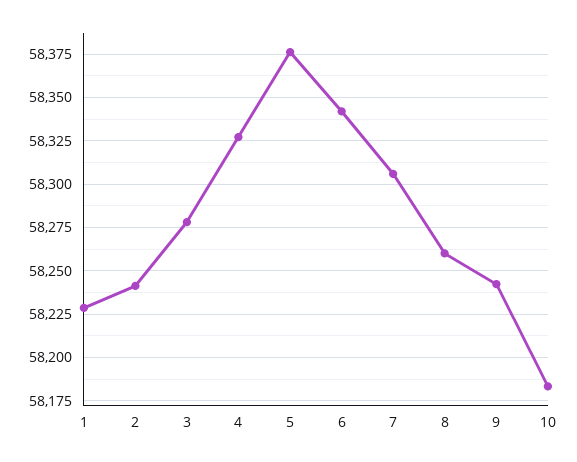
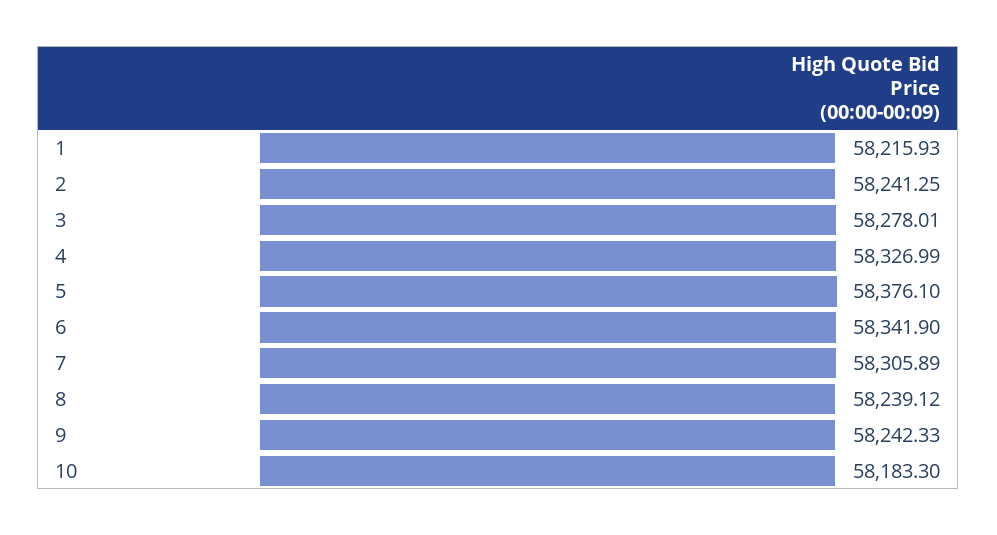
1: 58230 -> 58215.93
8: 58260 -> 58239.12

